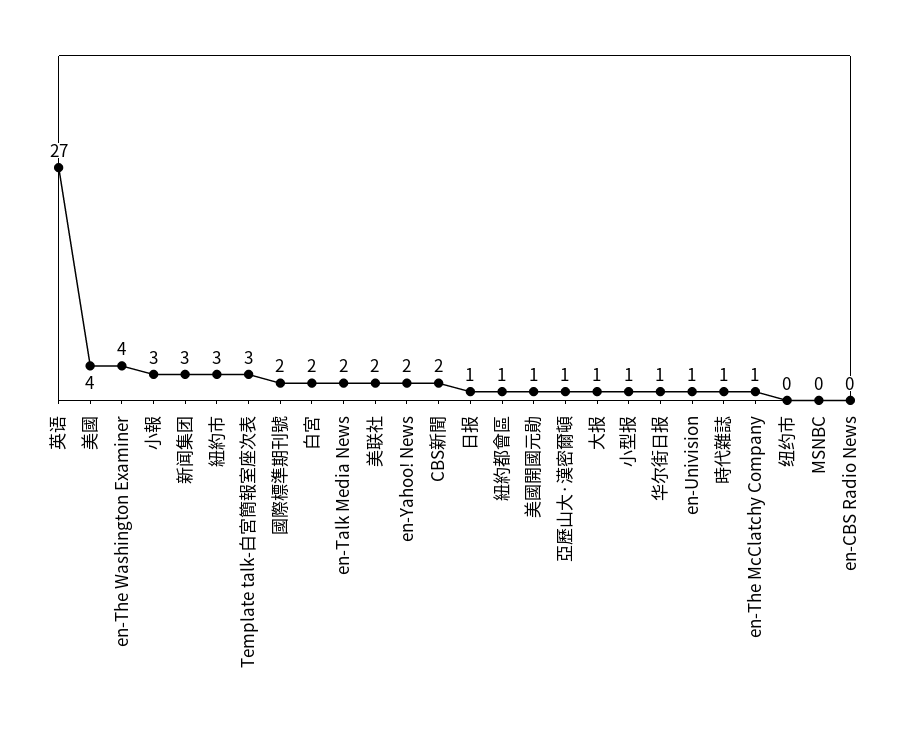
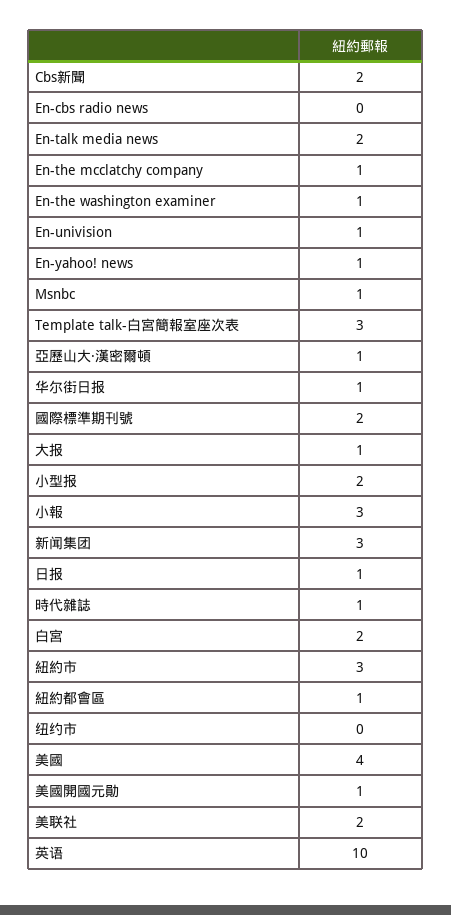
英语: 27 -> 10
en-The Washington Examiner: 4 -> 1
en-Yahoo! News: 2 -> 1
小型报: 1 -> 2
MSNBC: 0 -> 1

